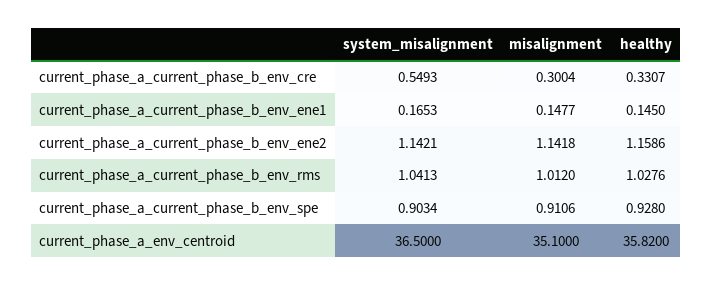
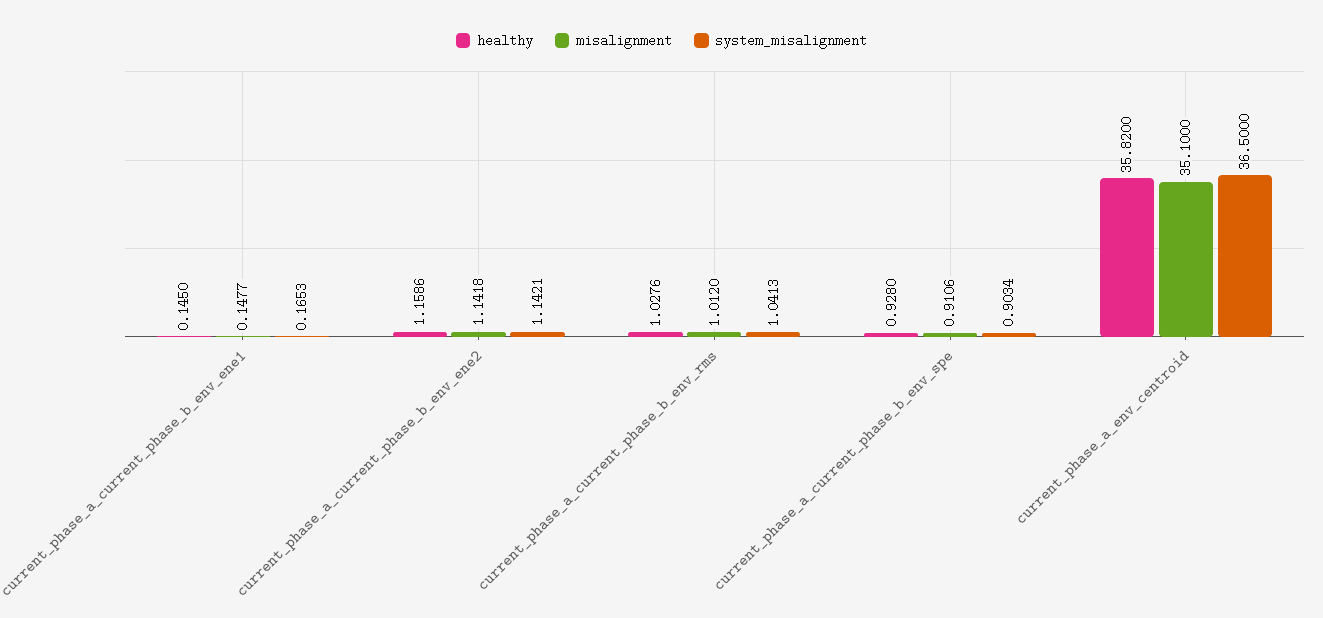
system_misalignment, current_phase_a_current_phase_b_env_cre: 0.5493 -> none
misalignment, current_phase_a_current_phase_b_env_cre: 0.3004 -> none
healthy, current_phase_a_current_phase_b_env_cre: 0.3307 -> none

